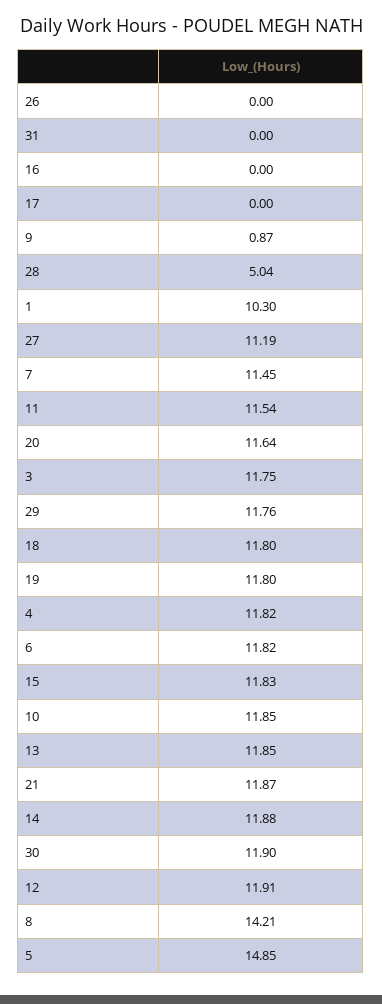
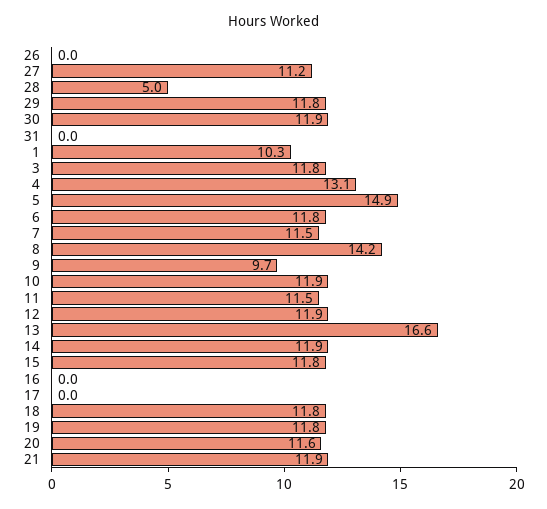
9: 0.87 -> 9.7
4: 11.82 -> 13.1
13: 11.85 -> 16.6

